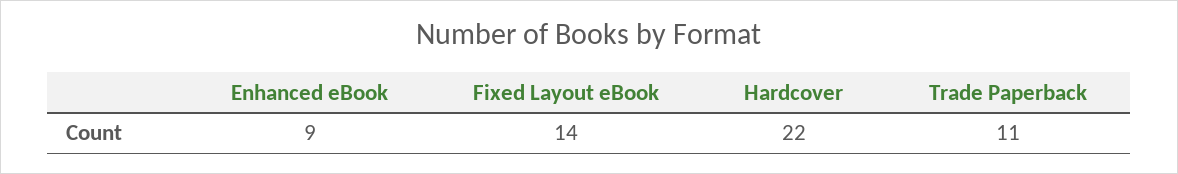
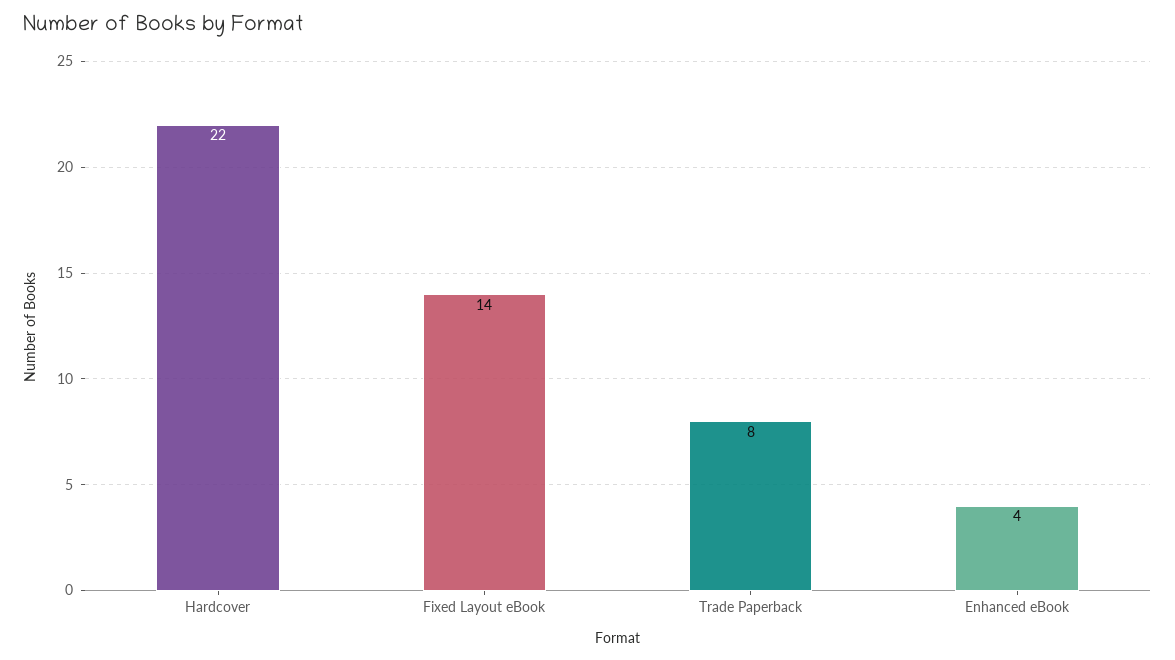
Enhanced eBook: 9 -> 4
Trade Paperback: 11 -> 8

